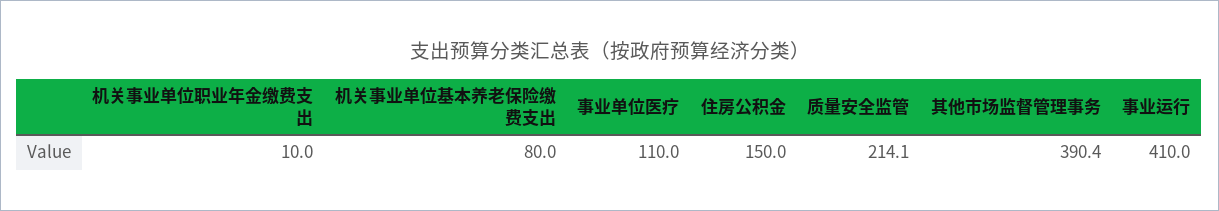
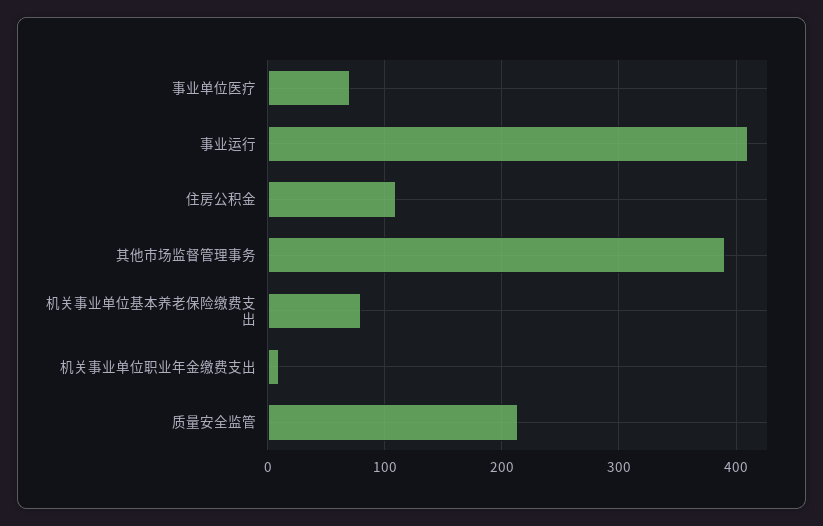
事业单位医疗: 110 -> 70
住房公积金: 150 -> 110

